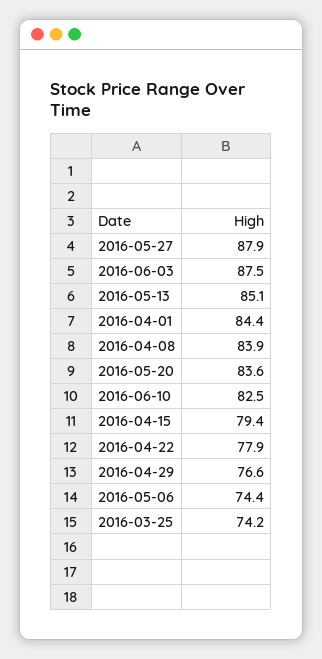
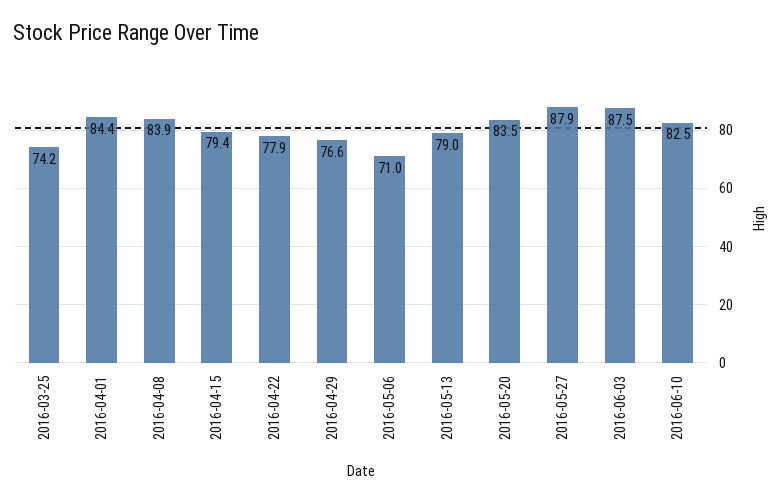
2016-05-13: 85.1 -> 79
2016-05-20: 83.6 -> 83.5
2016-05-06: 74.4 -> 71

